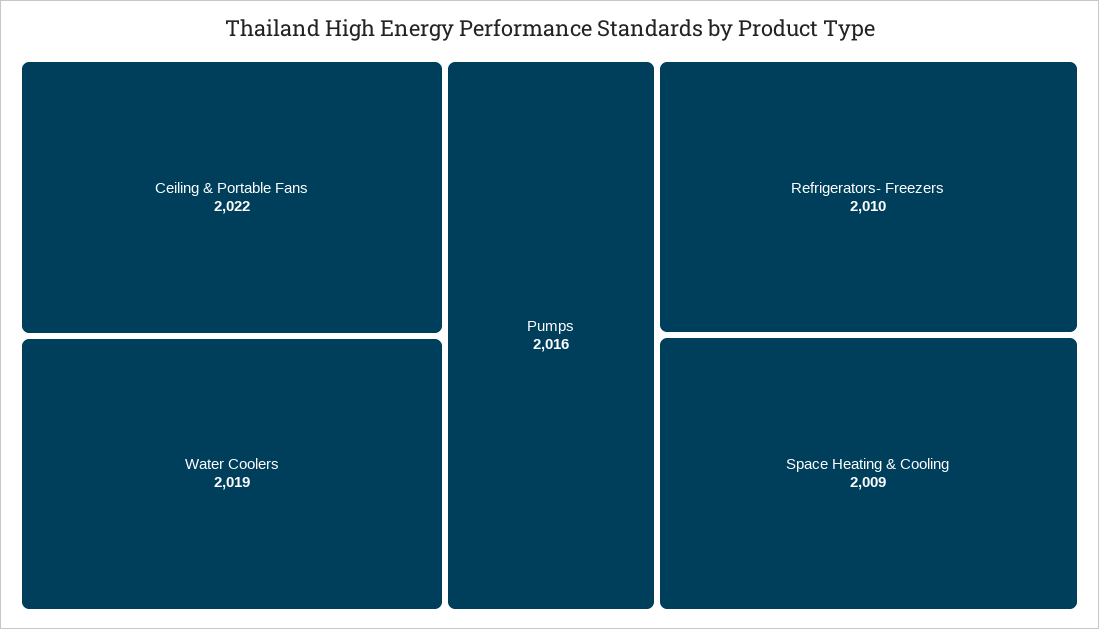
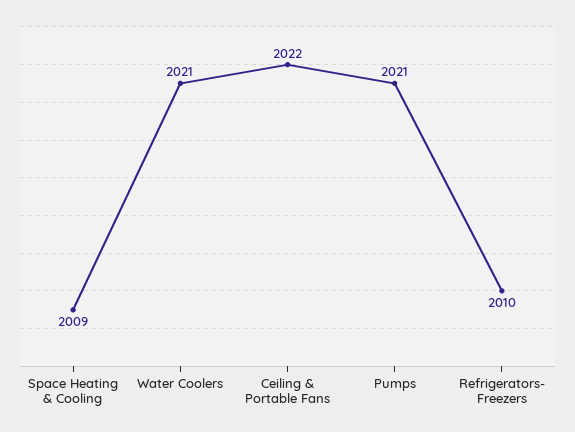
Water Coolers: 2019 -> 2021
Pumps: 2016 -> 2021

